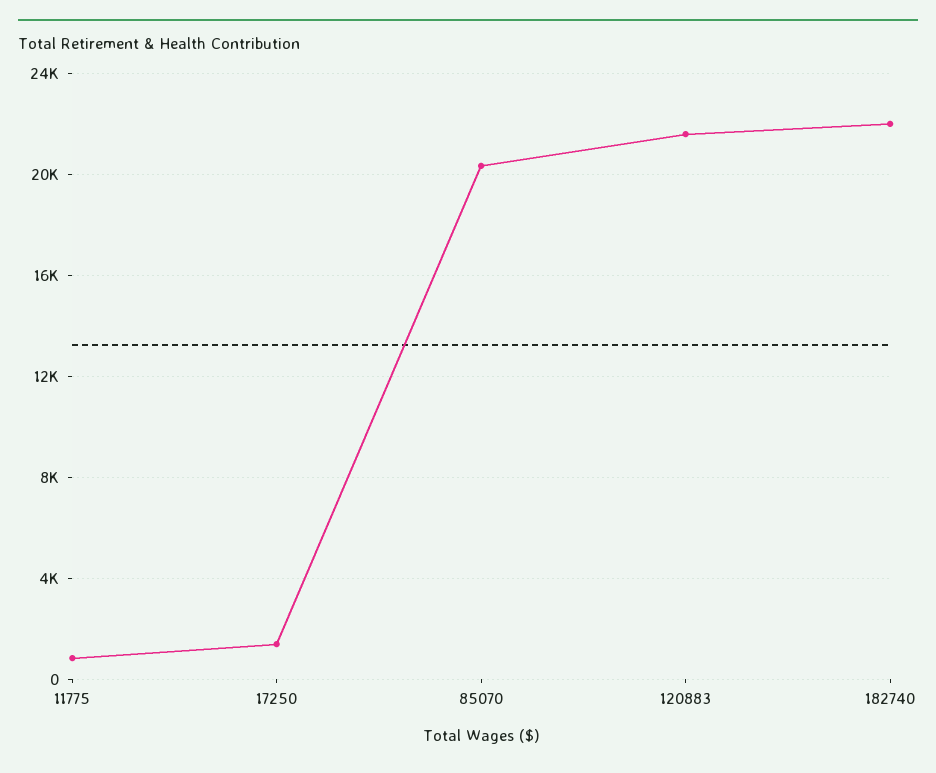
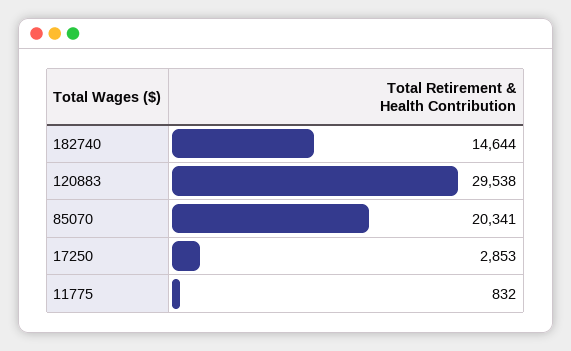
17250: 1500 -> 2853
120883: 21500 -> 29538
182740: 22000 -> 14644

